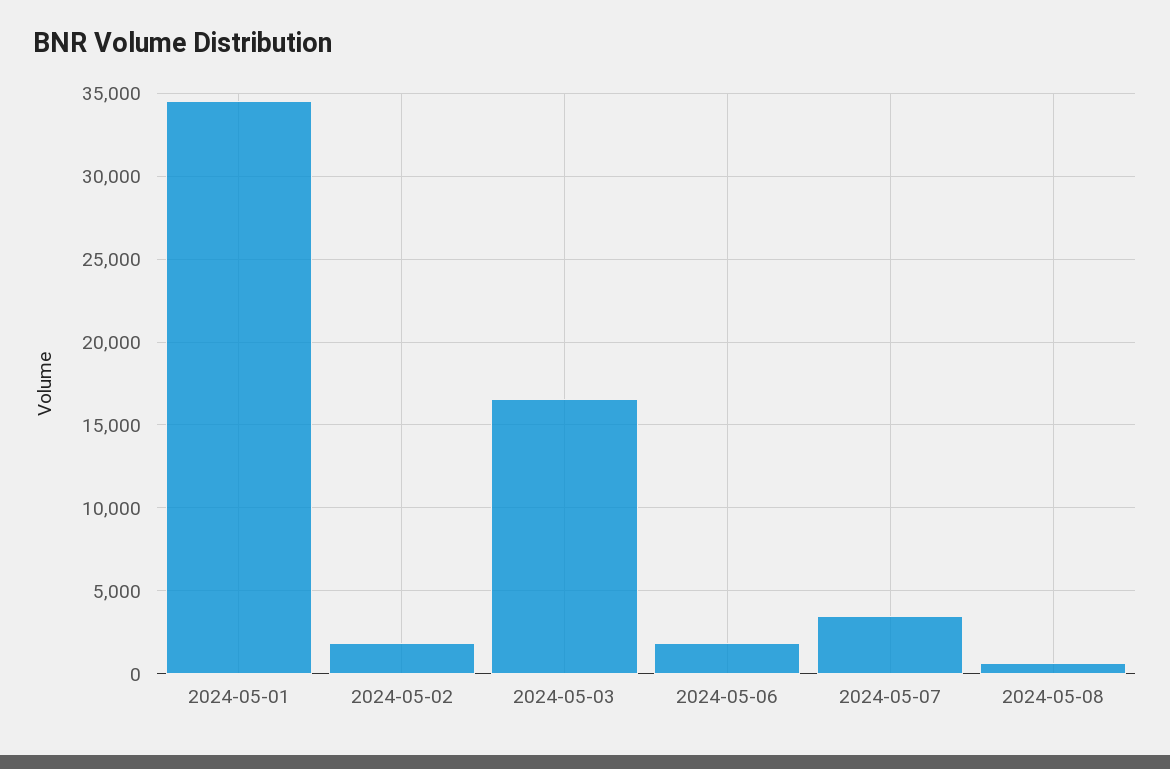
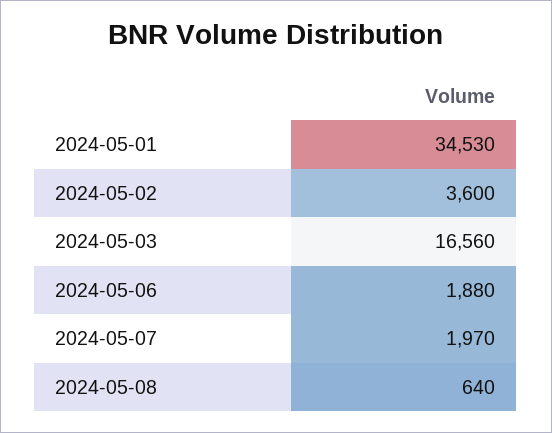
2024-05-02: 2000 -> 3600
2024-05-07: 3500 -> 1970

